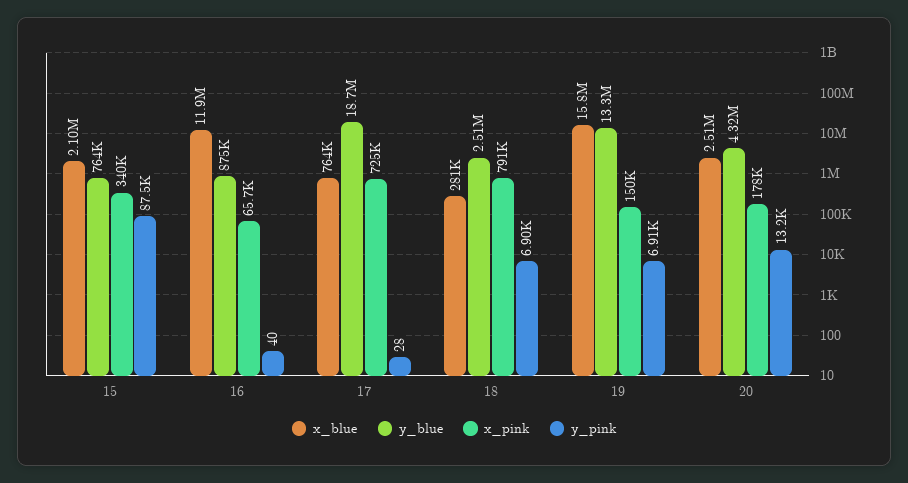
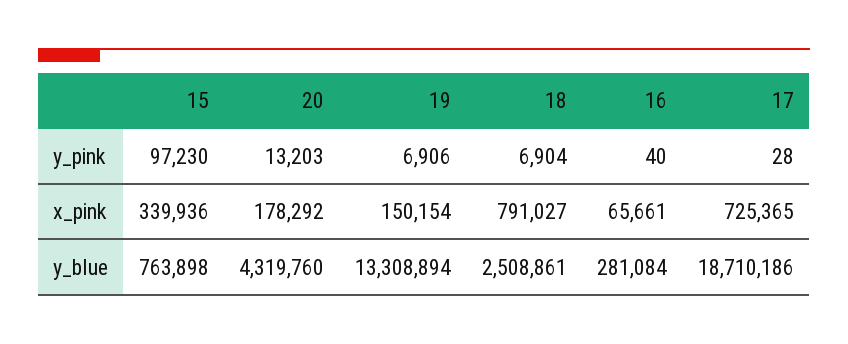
x_blue, 15: 2100000 -> none
y_pink, 15: 87500 -> 97230
x_blue, 16: 11900000 -> none
y_blue, 16: 875000 -> 281084
x_blue, 17: 764000 -> none
x_blue, 18: 281000 -> none
x_blue, 19: 15800000 -> none
x_blue, 20: 2510000 -> none

